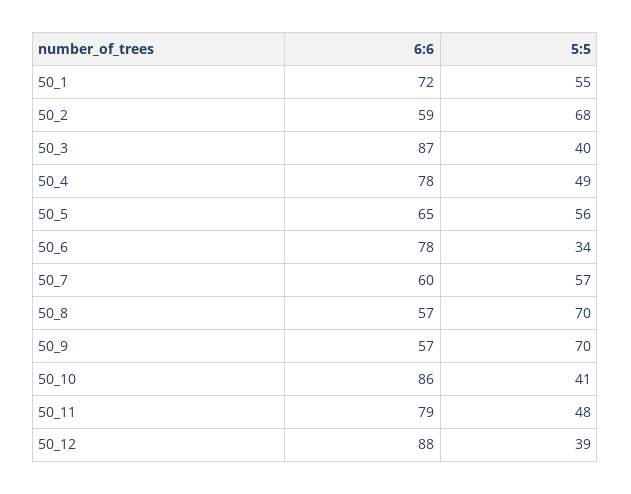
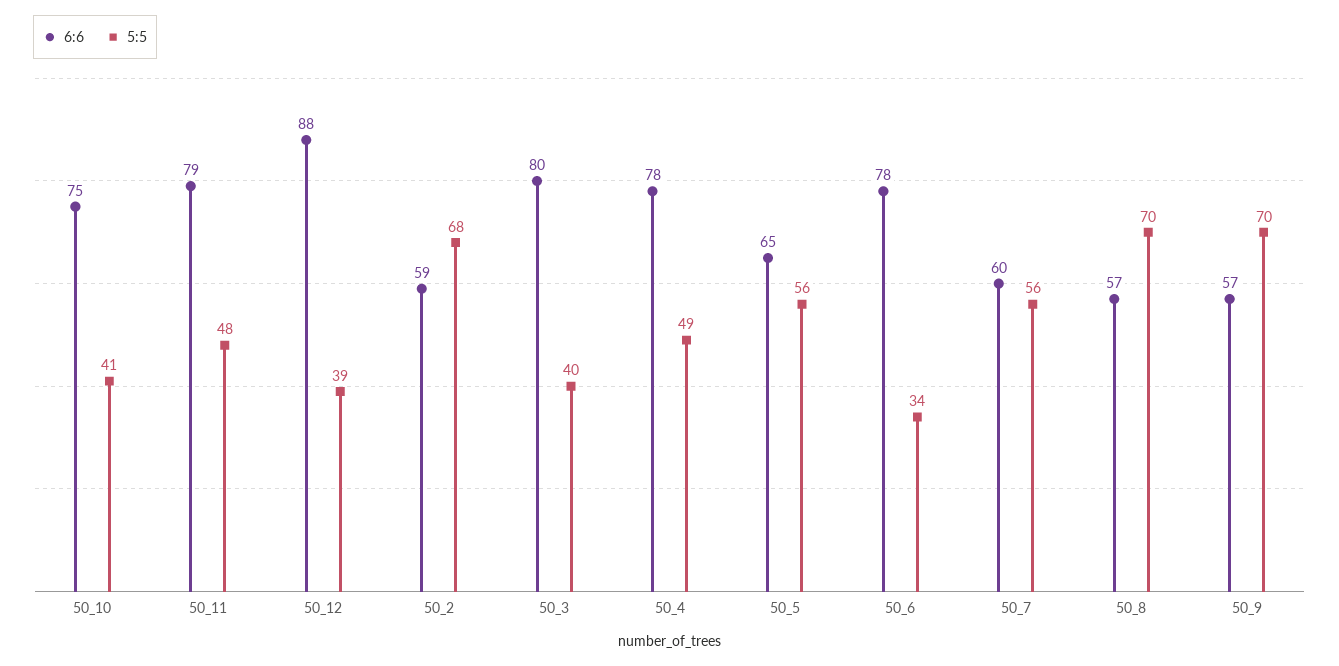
6:6, 50_1: 72 -> none
5:5, 50_1: 55 -> none
6:6, 50_3: 87 -> 80
5:5, 50_7: 57 -> 56
6:6, 50_10: 86 -> 75

